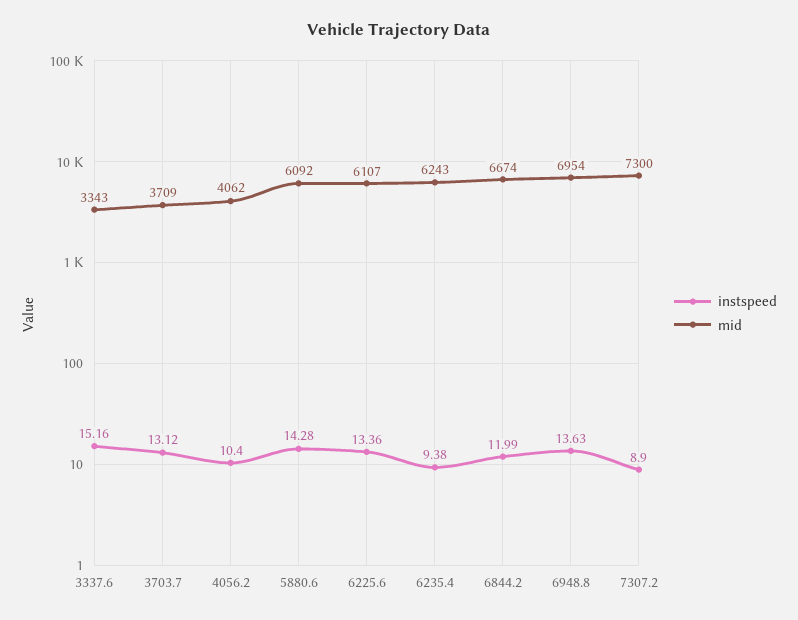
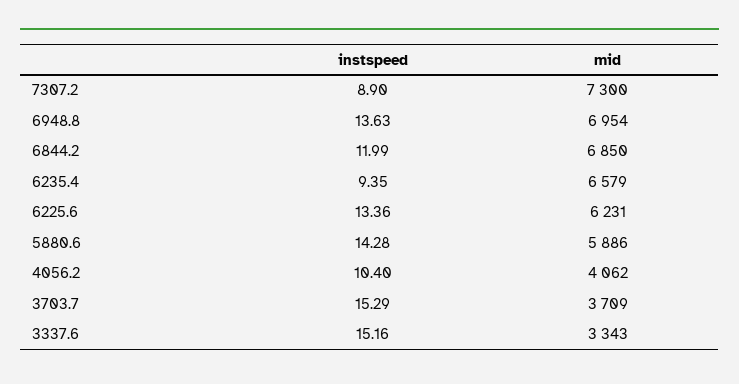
instspeed, 3703.7: 13.12 -> 15.29
mid, 5880.6: 6092 -> 5886
mid, 6225.6: 6107 -> 6231
instspeed, 6235.4: 9.38 -> 9.35
mid, 6235.4: 6243 -> 6579
mid, 6844.2: 6674 -> 6850

